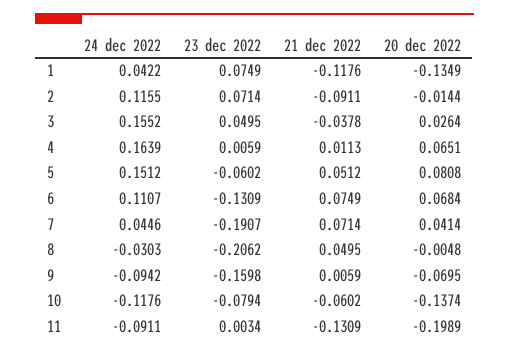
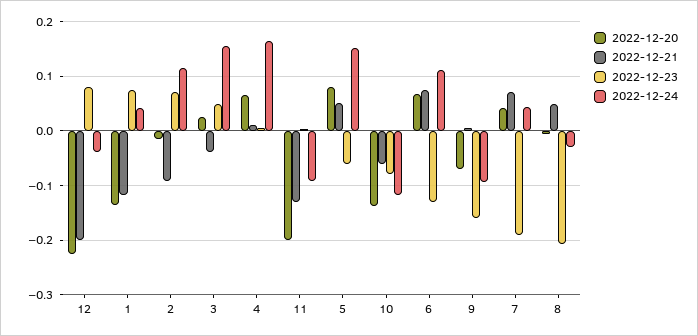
20 dec 2022, 12: none -> -0.22
21 dec 2022, 12: none -> -0.2
23 dec 2022, 12: none -> 0.08
24 dec 2022, 12: none -> -0.04

